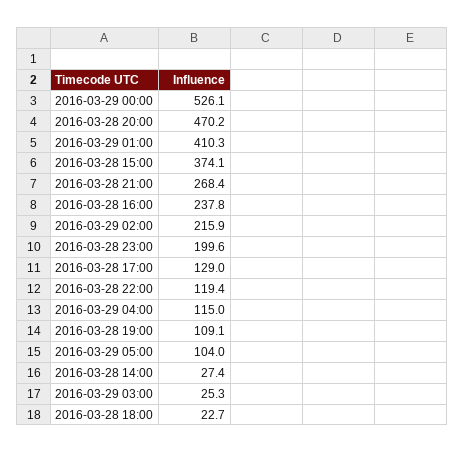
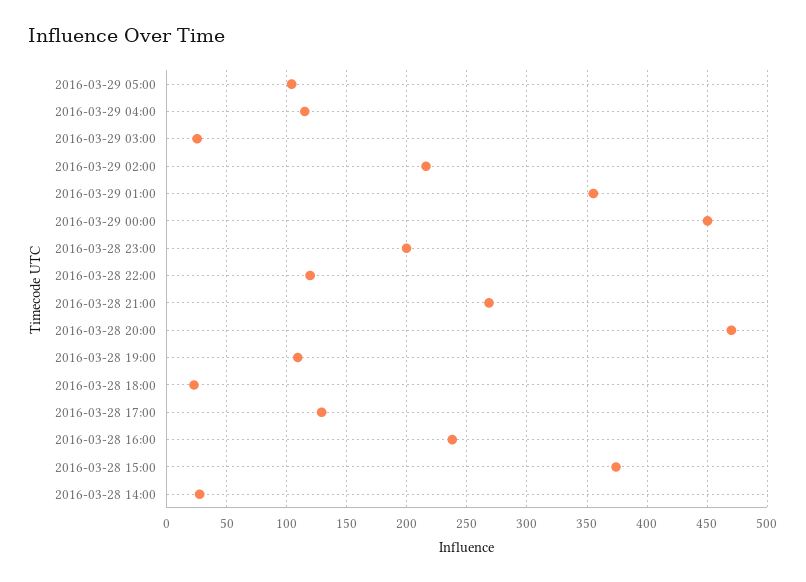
2016-03-29 00:00: 526.1 -> 450
2016-03-29 01:00: 410.3 -> 355

